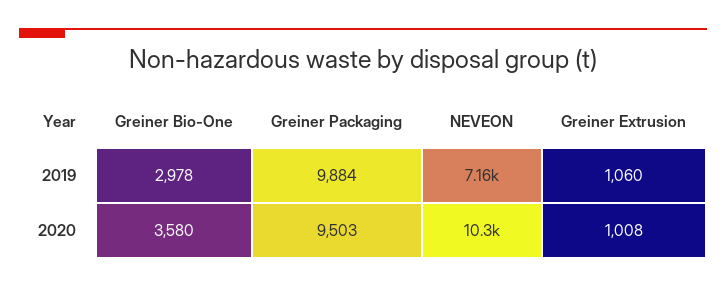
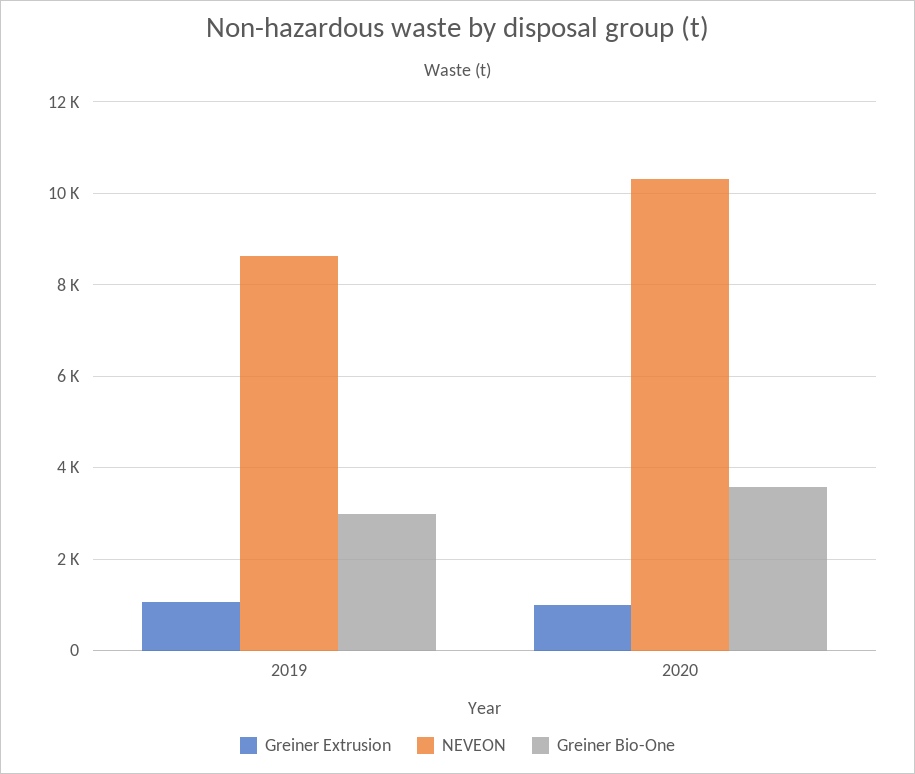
Greiner Packaging, 2019: 9884 -> none
NEVEON, 2019: 7160 -> 8600
Greiner Packaging, 2020: 9503 -> none

